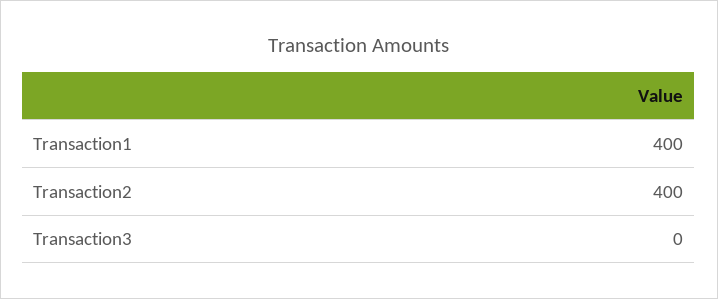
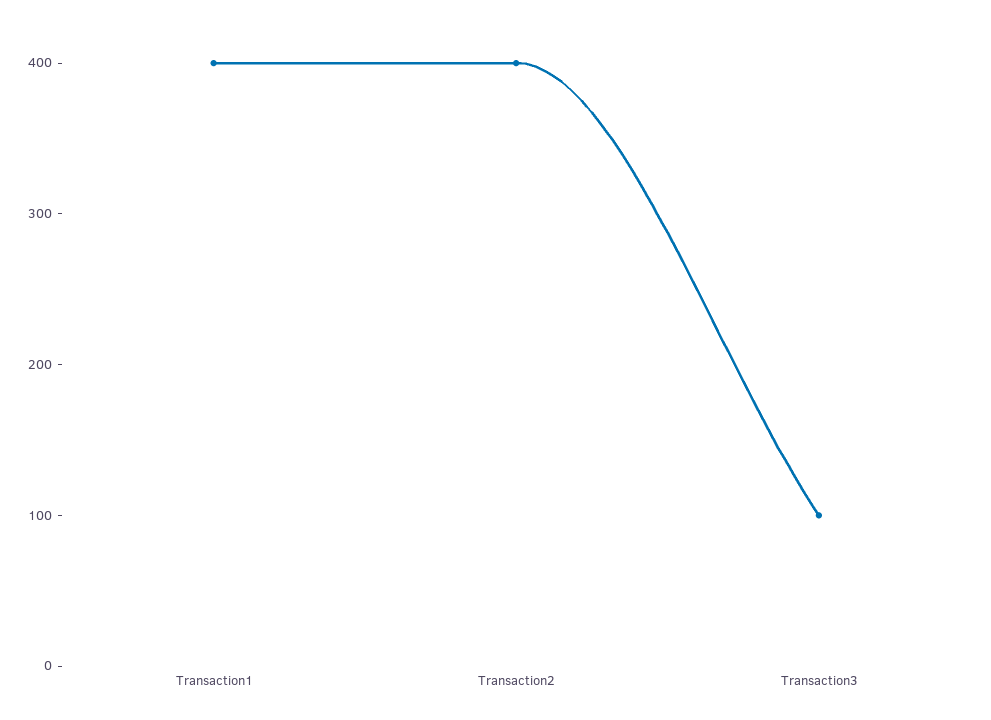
Transaction3: 0 -> 100

